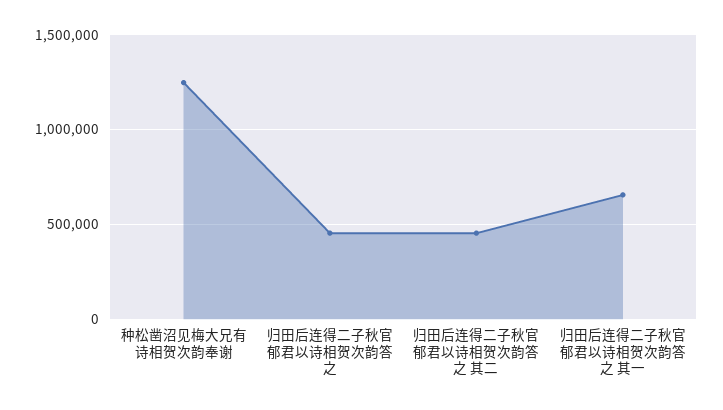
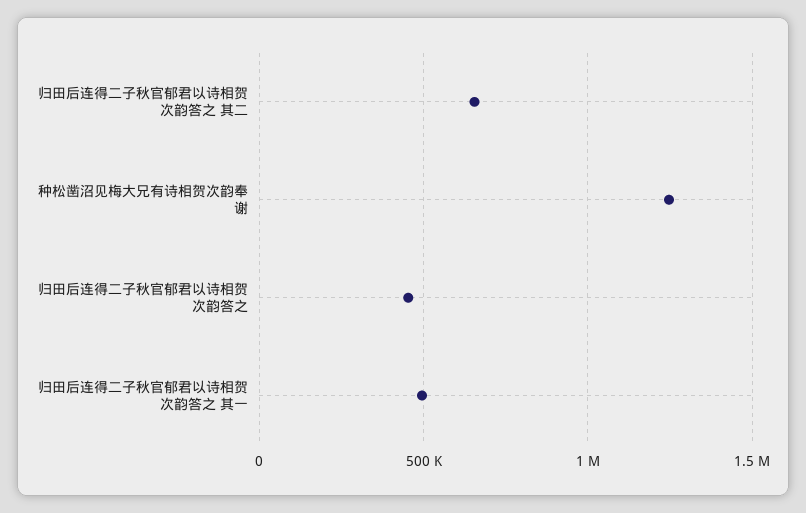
归田后连得二子秋官郁君以诗相贺次韵答之 其二: 450000 -> 650000
归田后连得二子秋官郁君以诗相贺次韵答之 其一: 650000 -> 500000

